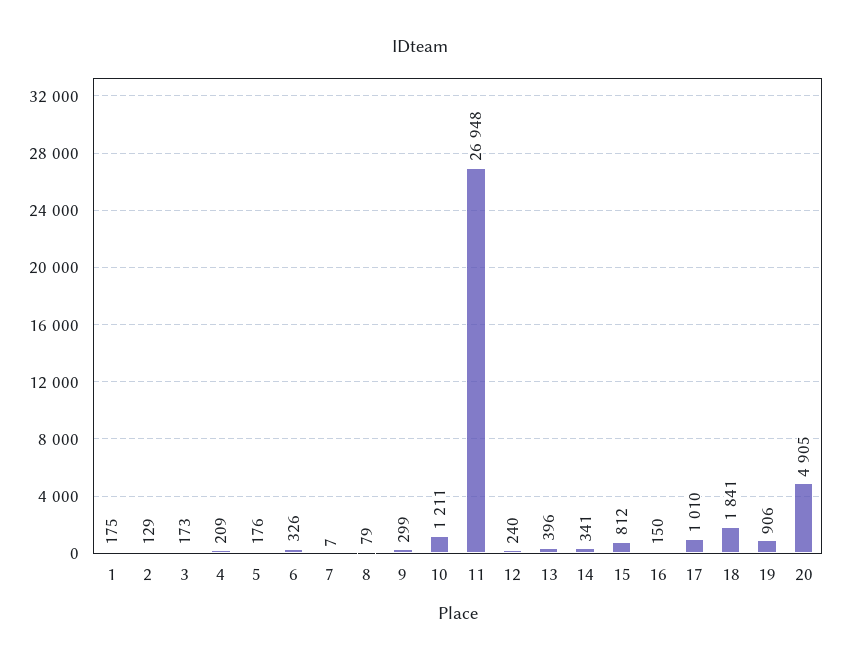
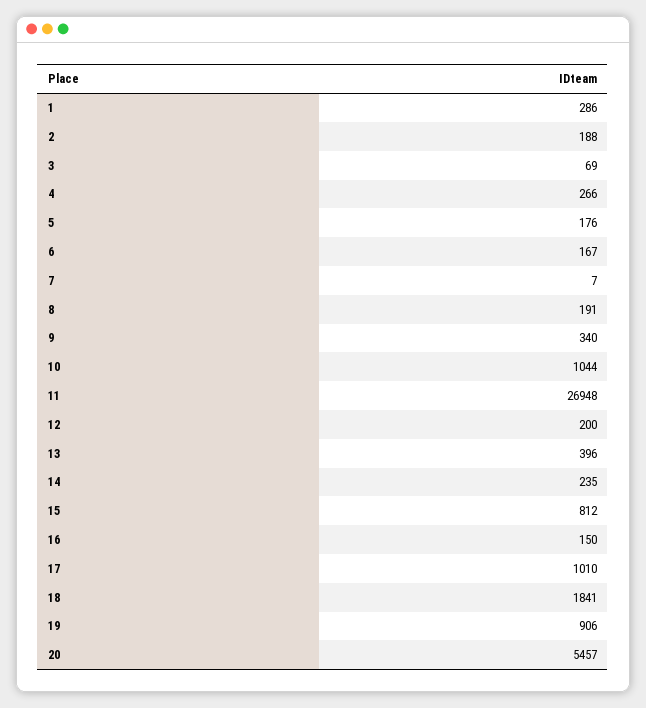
1: 175 -> 286
2: 129 -> 188
3: 173 -> 69
4: 209 -> 266
6: 326 -> 167
8: 79 -> 191
9: 299 -> 340
10: 1211 -> 1044
12: 240 -> 200
14: 341 -> 235
20: 4905 -> 5457

